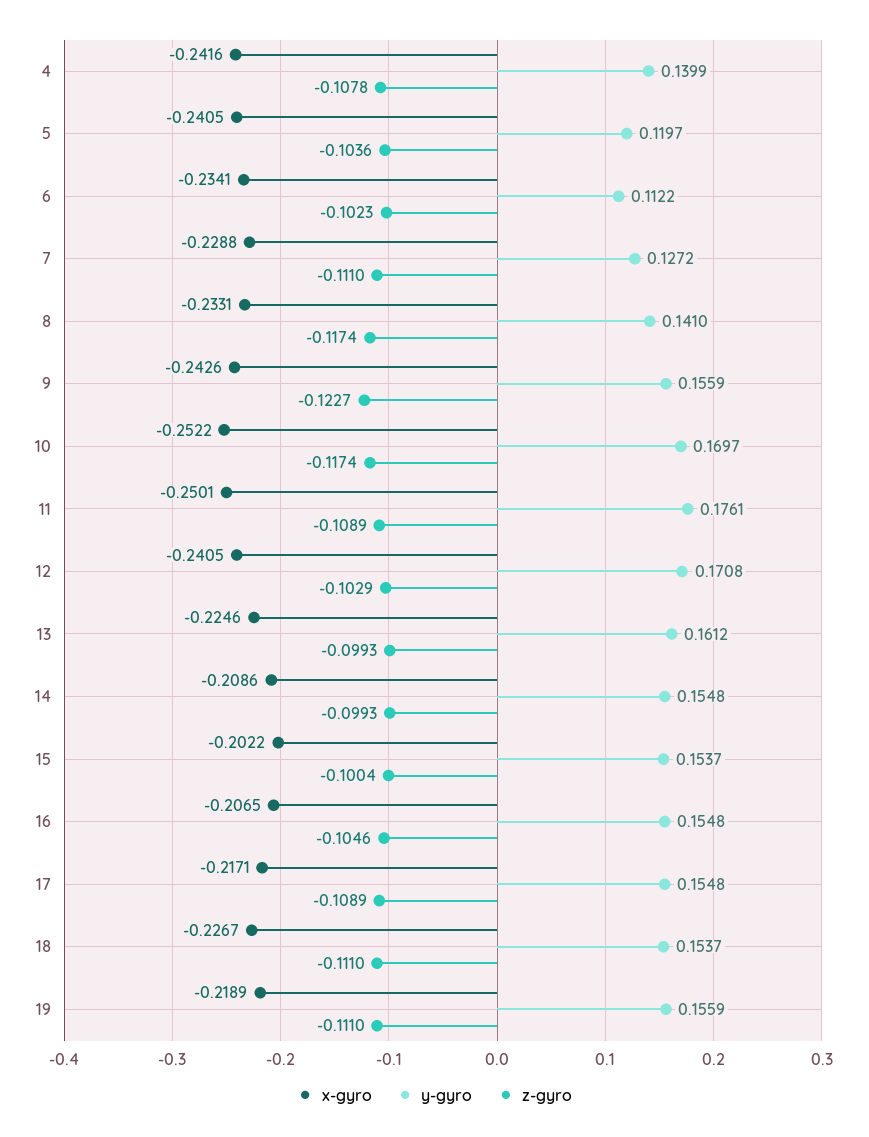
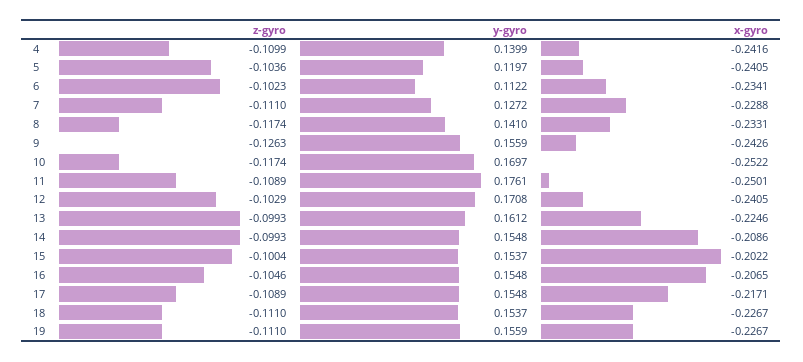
z-gyro, 4: -0.1078 -> -0.1099
z-gyro, 9: -0.1227 -> -0.1263
x-gyro, 19: -0.2189 -> -0.2267

